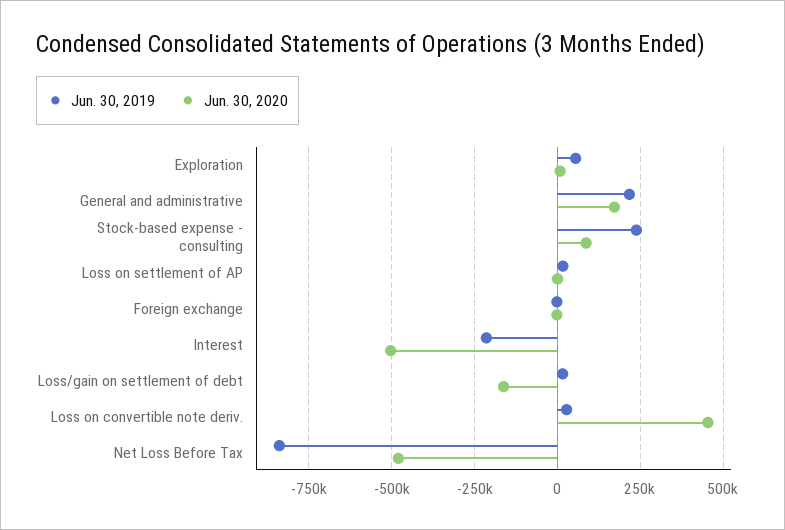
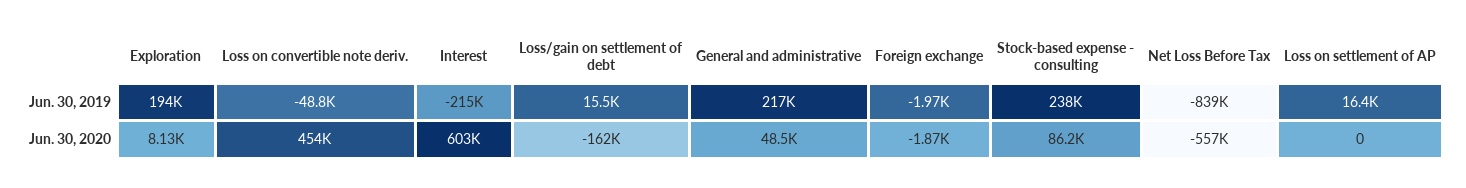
Jun. 30, 2019, Exploration: 50000 -> 194000
Jun. 30, 2020, General and administrative: 175000 -> 48500
Jun. 30, 2020, Interest: -500000 -> 603000
Jun. 30, 2019, Loss on convertible note deriv.: 25000 -> -48800
Jun. 30, 2020, Net Loss Before Tax: -475000 -> -557000

